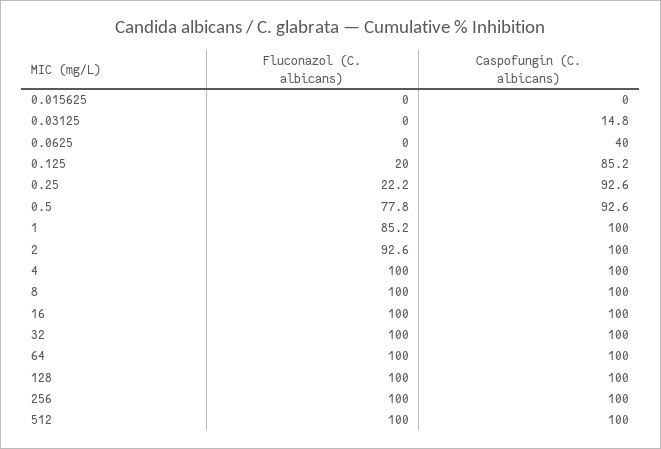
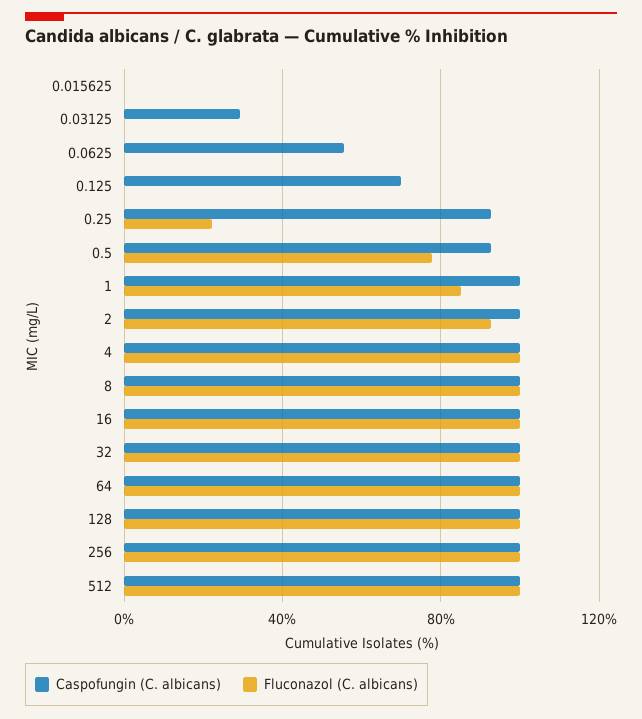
Caspofungin (C. albicans), 0.03125: 14.8 -> 30
Caspofungin (C. albicans), 0.0625: 40 -> 55
Fluconazol (C. albicans), 0.125: 20 -> 0
Caspofungin (C. albicans), 0.125: 85.2 -> 70

